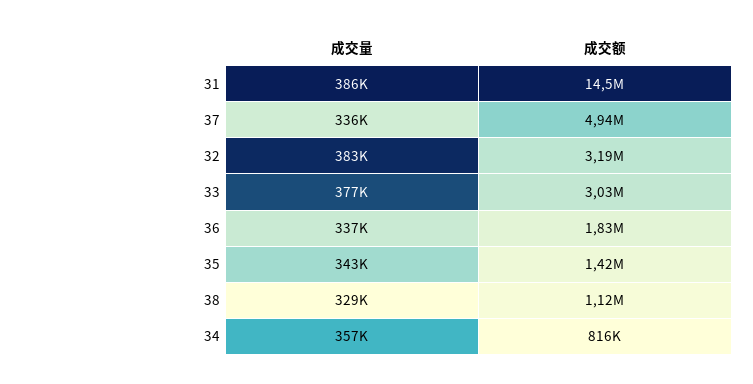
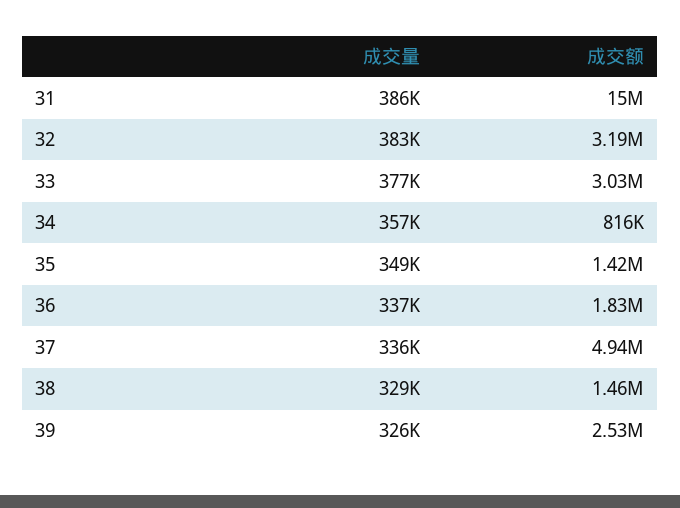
成交额, 31: 14500000 -> 15000000
成交量, 35: 343000 -> 349000
成交额, 38: 1120000 -> 1460000
成交量, 39: none -> 326000
成交额, 39: none -> 2530000

